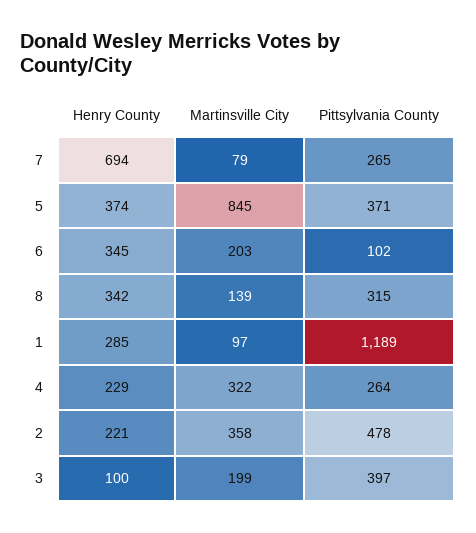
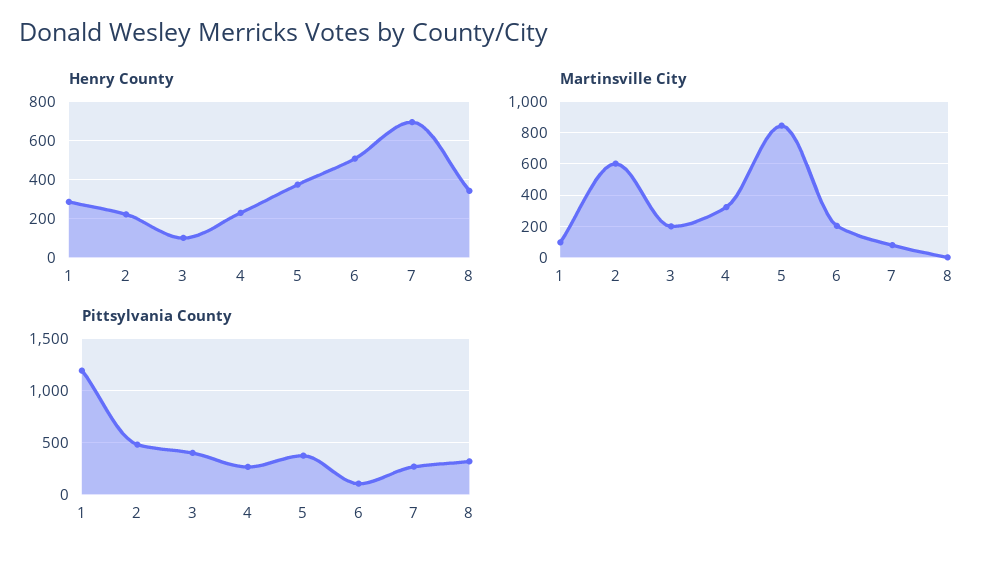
Henry County, 6: 345 -> 500
Martinsville City, 8: 139 -> 0
Martinsville City, 2: 358 -> 600

